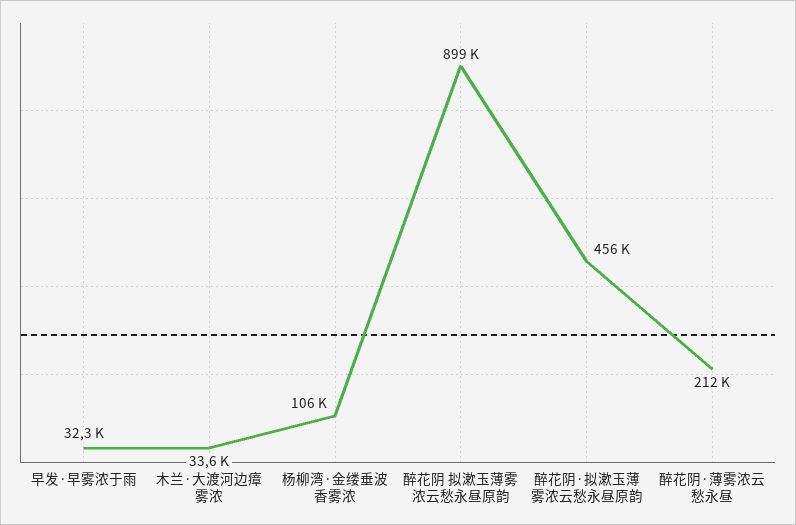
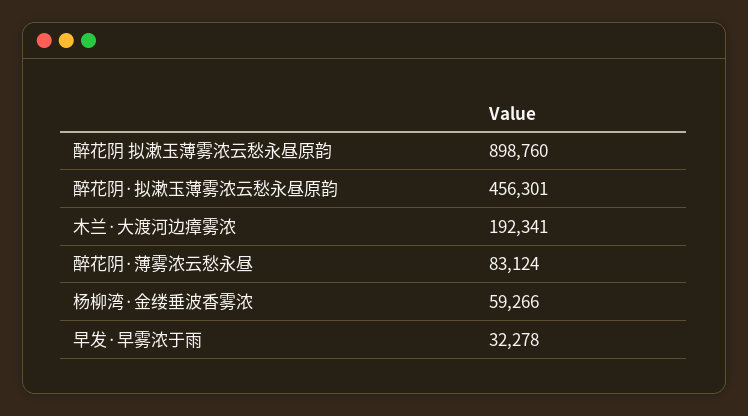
木兰·大渡河边瘴雾浓: 33600 -> 192341
杨柳湾·金缕垂波香雾浓: 106000 -> 59266
醉花阴·薄雾浓云愁永昼: 212000 -> 83124

